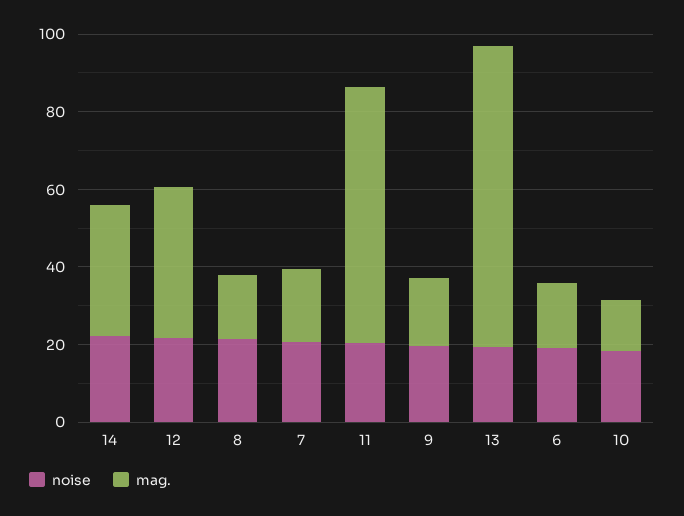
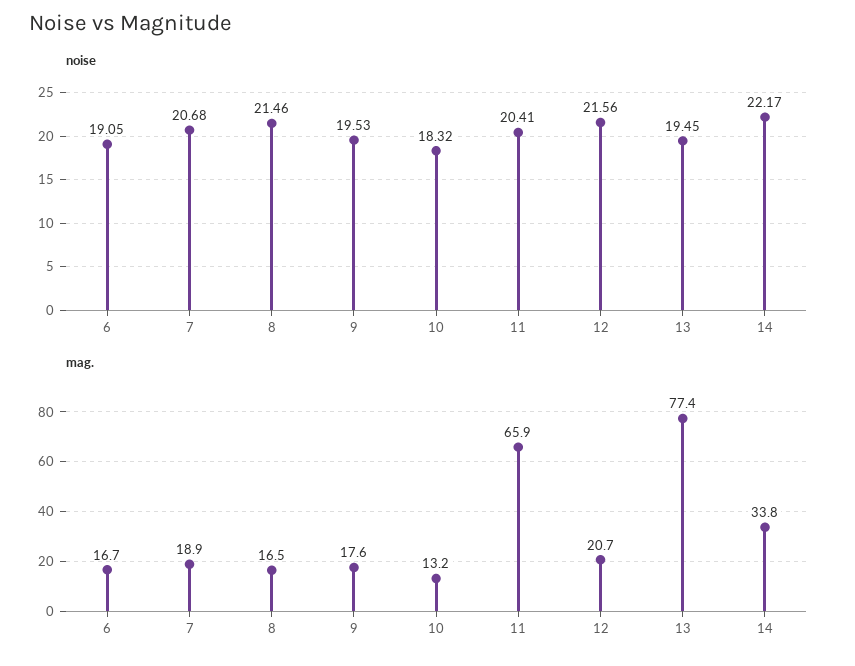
mag., 12: 40 -> 20.7

